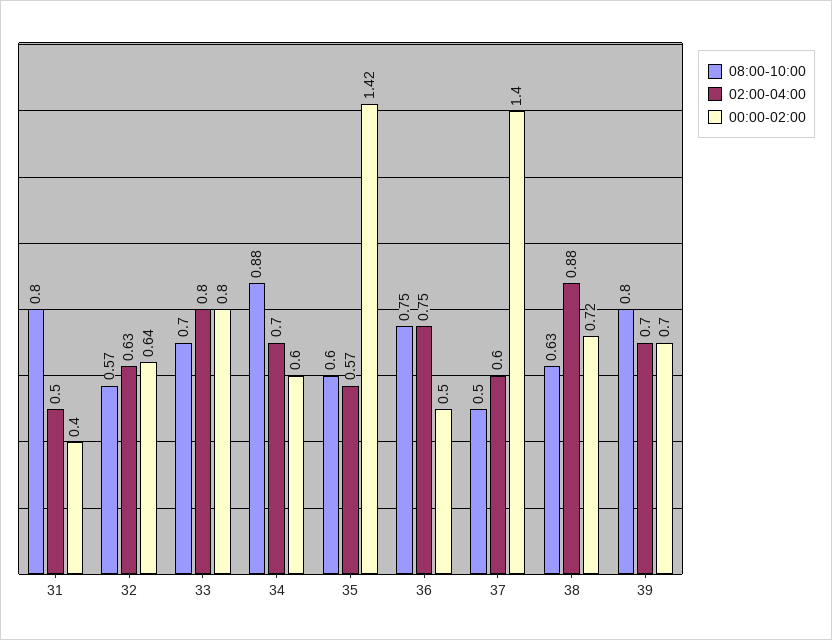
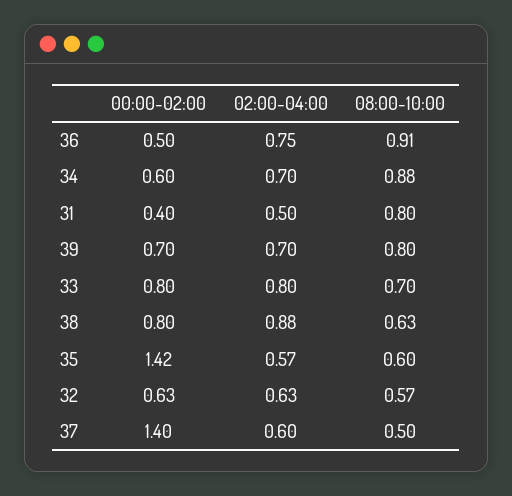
00:00-02:00, 32: 0.64 -> 0.63
08:00-10:00, 36: 0.75 -> 0.91
00:00-02:00, 38: 0.72 -> 0.8

